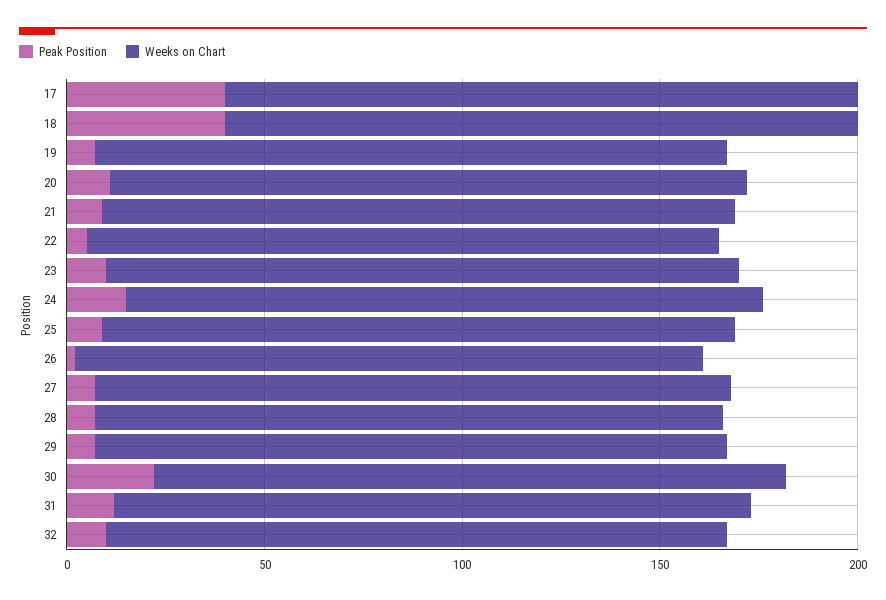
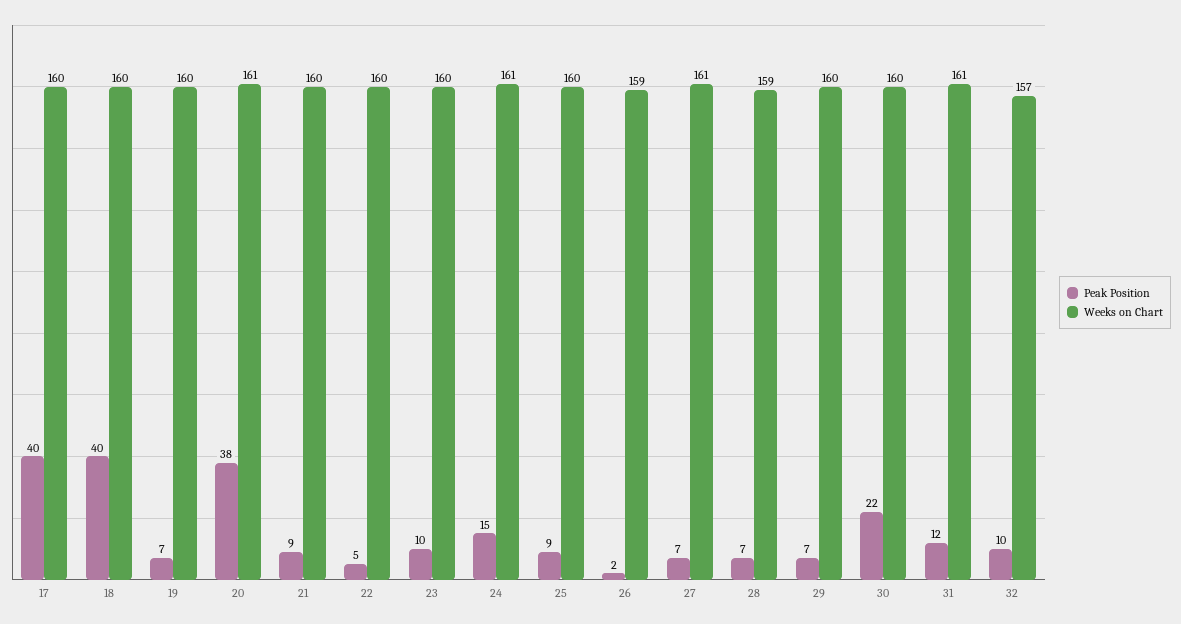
Peak Position, 20: 10 -> 38

